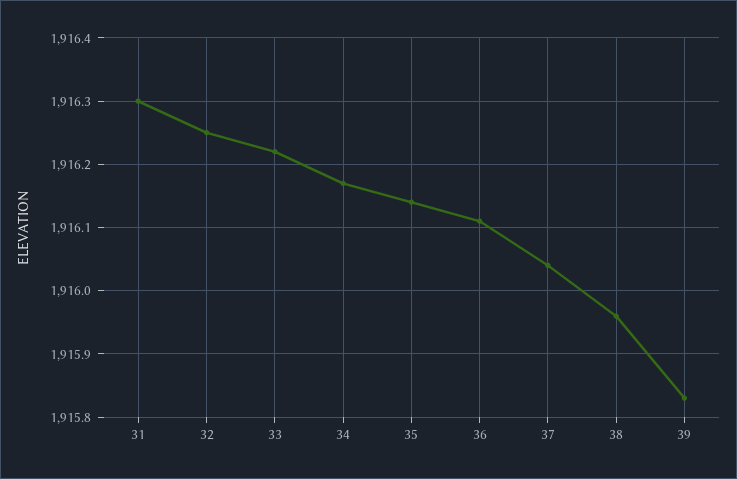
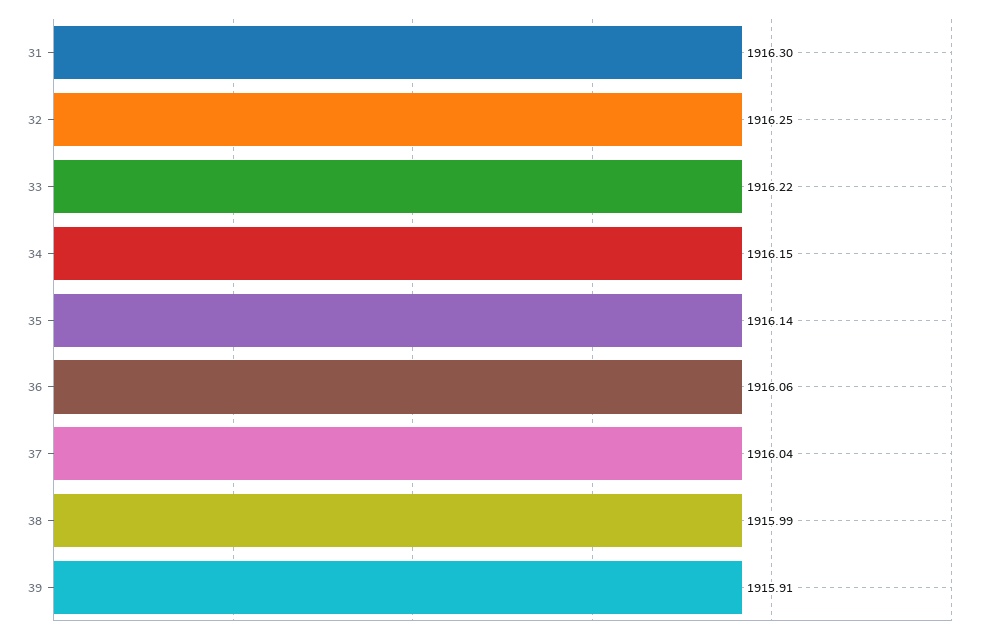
34: 1916.17 -> 1916.15
36: 1916.11 -> 1916.06
38: 1915.96 -> 1915.99
39: 1915.83 -> 1915.91

